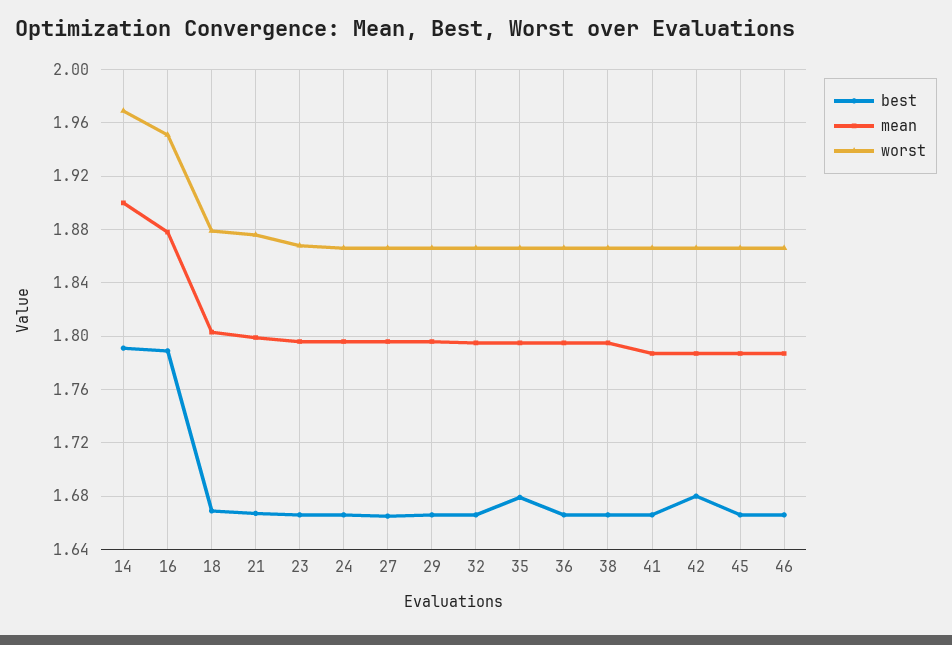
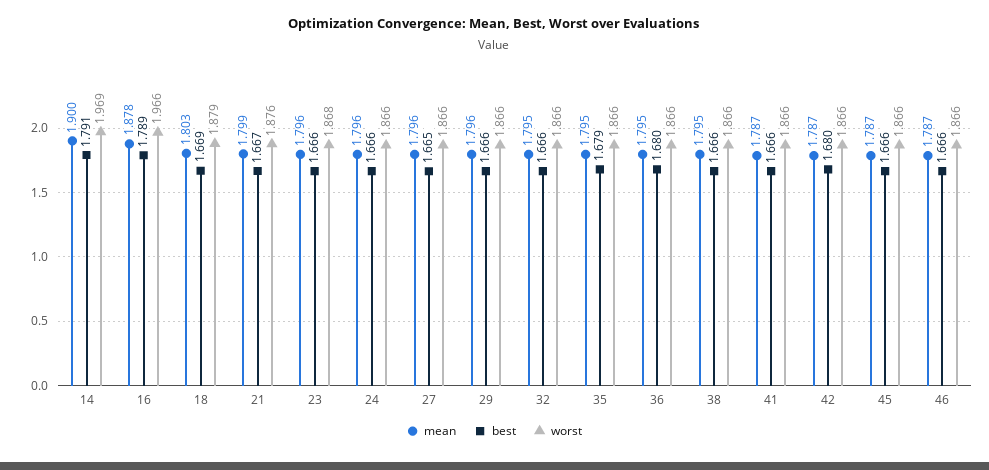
worst, 16: 1.95 -> 1.966
best, 36: 1.665 -> 1.68

